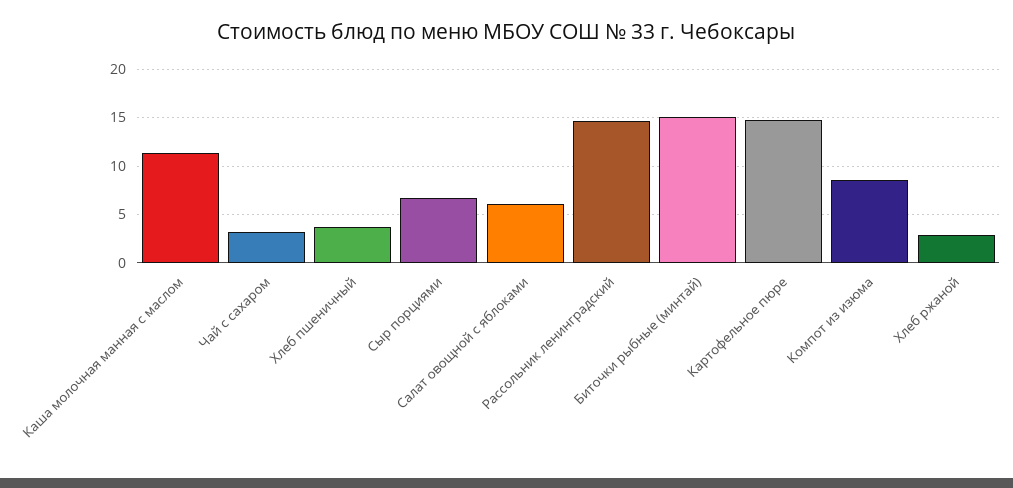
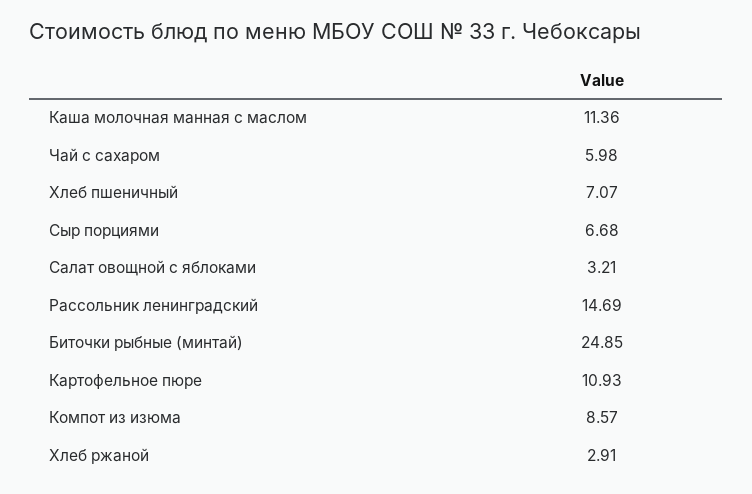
Чай с сахаром: 3 -> 5.98
Хлеб пшеничный: 4 -> 7.07
Салат овощной с яблоками: 6 -> 3.21
Биточки рыбные (минтай): 15 -> 24.85
Картофельное пюре: 15 -> 10.93

